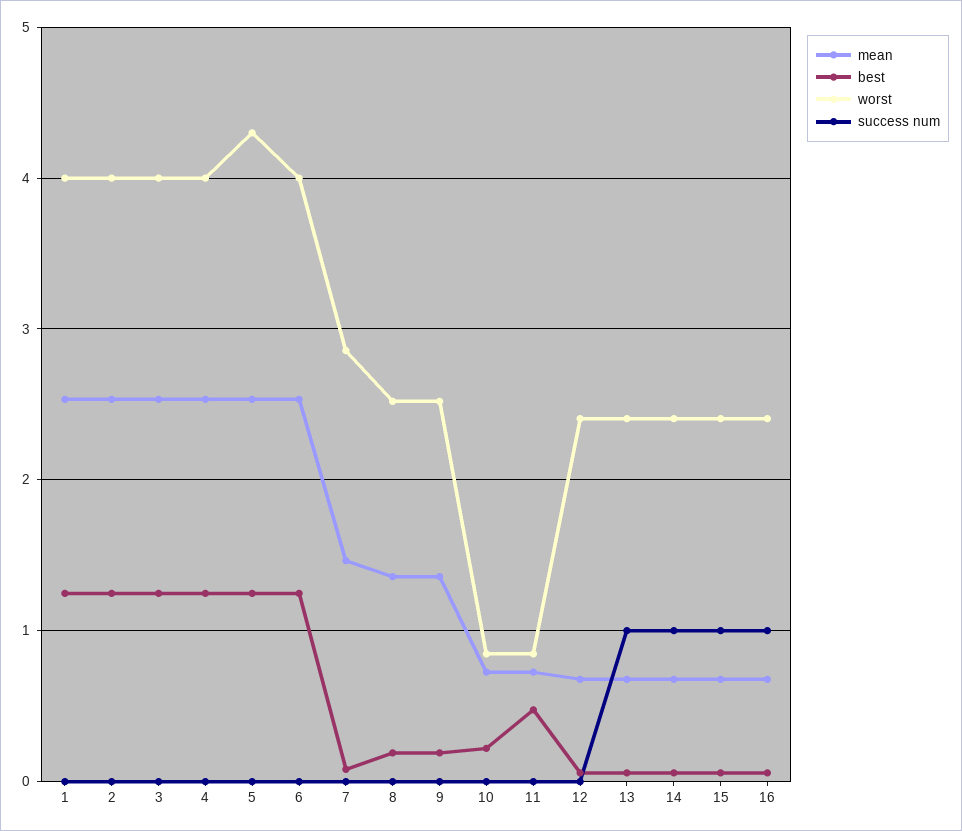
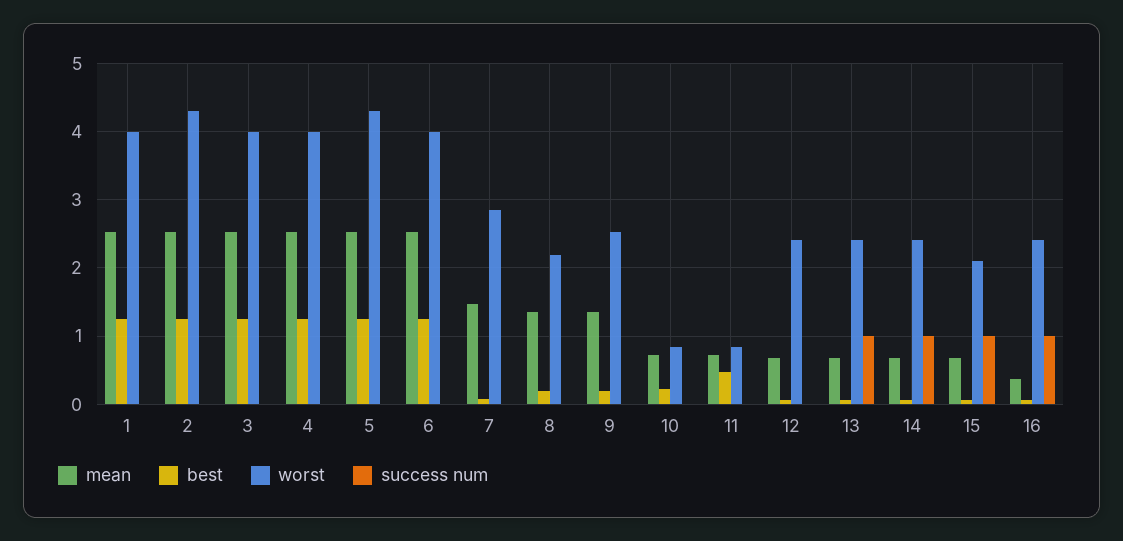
worst, 2: 4 -> 4.3
worst, 8: 2.5 -> 2.2
worst, 15: 2.4 -> 2.1
mean, 16: 0.7 -> 0.4

